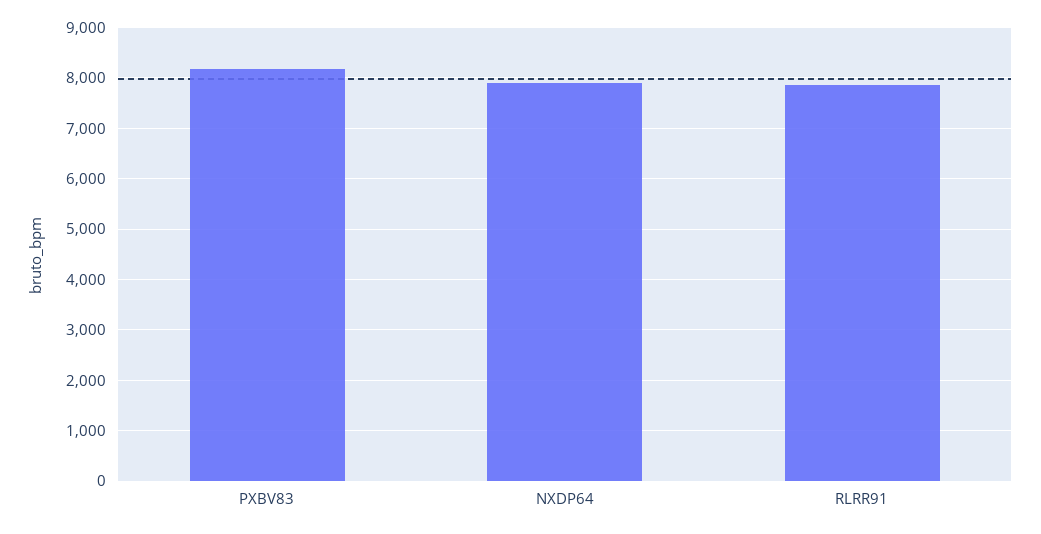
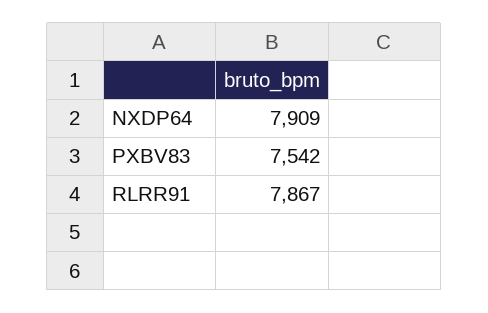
PXBV83: 8200 -> 7542

